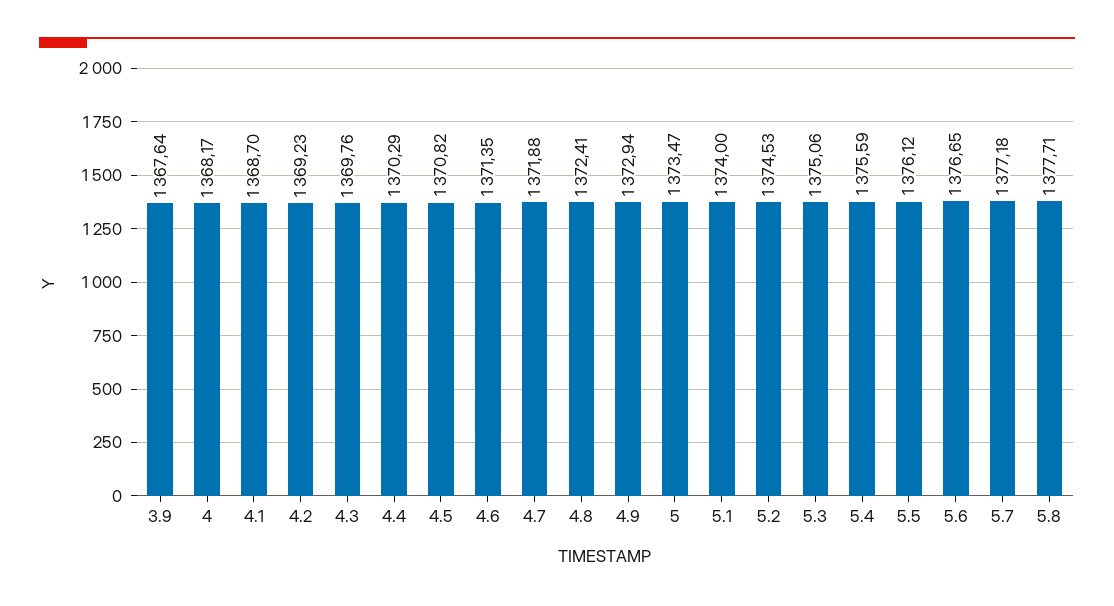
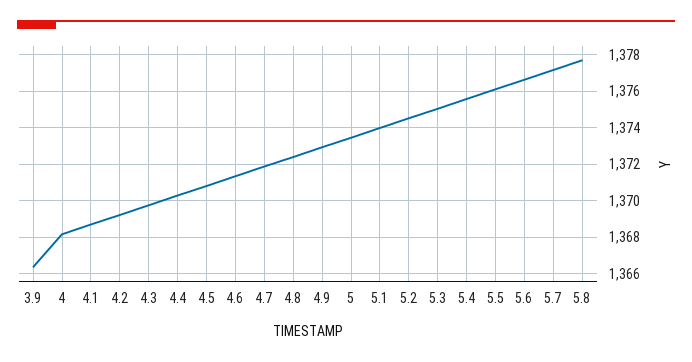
3.9: 1367.64 -> 1366.5

